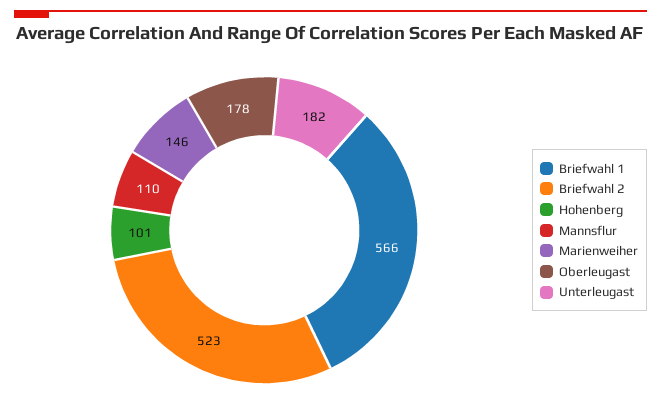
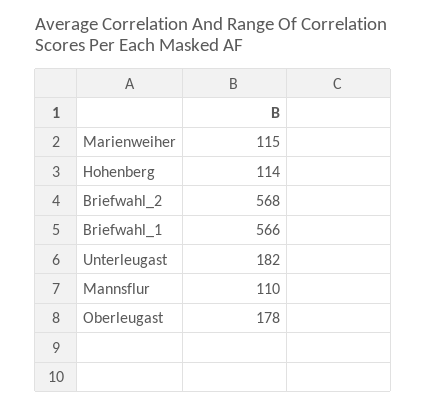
Briefwahl 2: 523 -> 568
Hohenberg: 101 -> 114
Marienweiher: 146 -> 115

